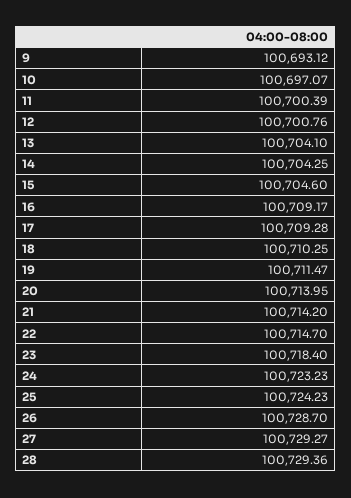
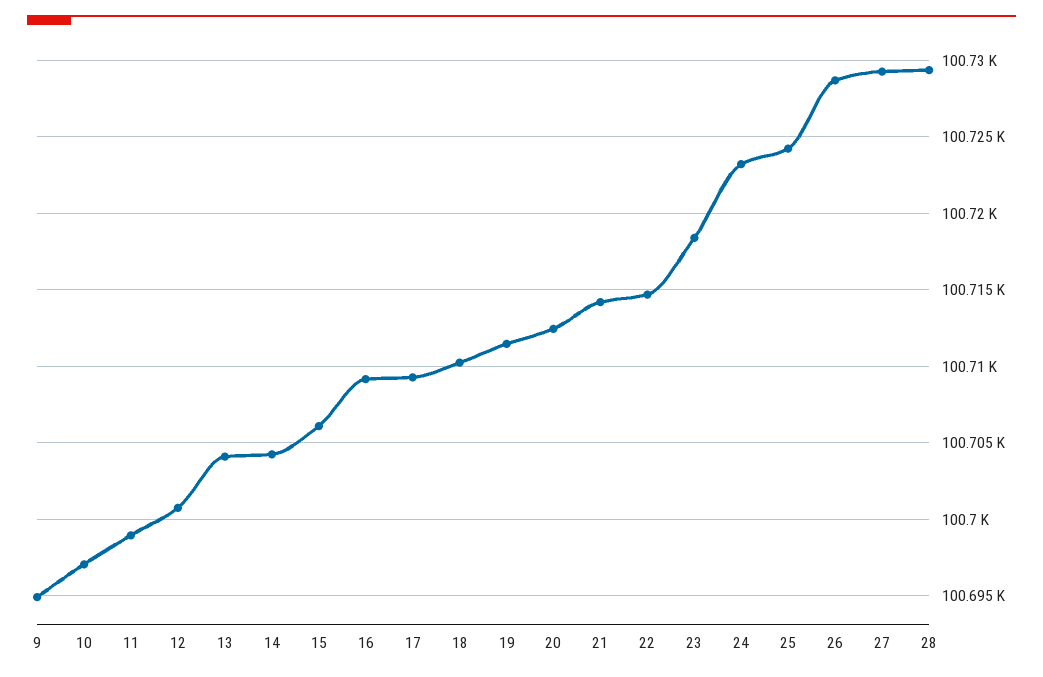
9: 100693.12 -> 100695
11: 100700.39 -> 100699
15: 100704.6 -> 100706
20: 100713.95 -> 100712.5

